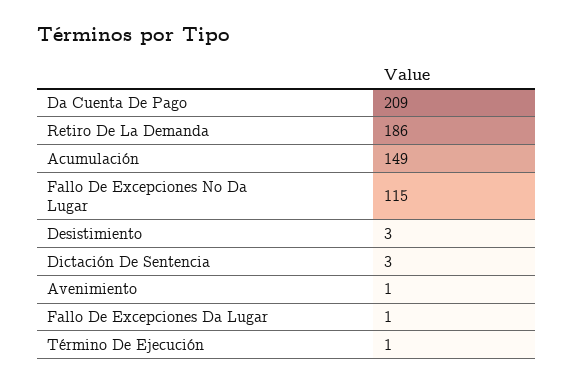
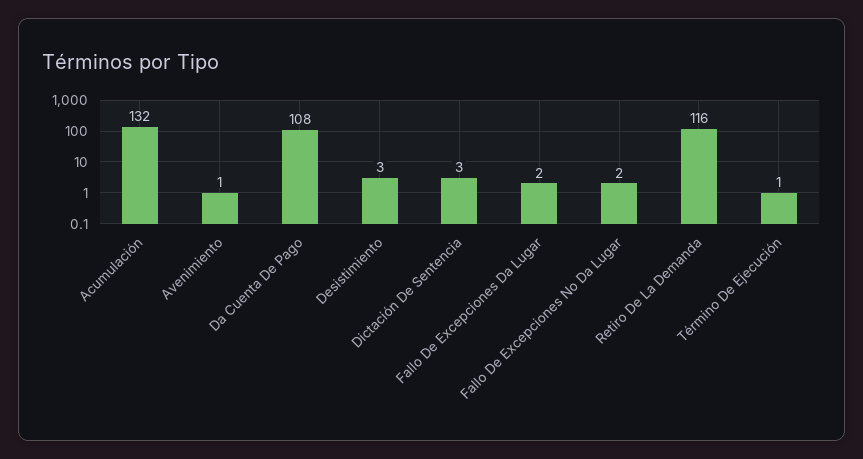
Da Cuenta De Pago: 209 -> 108
Retiro De La Demanda: 186 -> 116
Acumulación: 149 -> 132
Fallo De Excepciones No Da Lugar: 115 -> 2
Fallo De Excepciones Da Lugar: 1 -> 2

